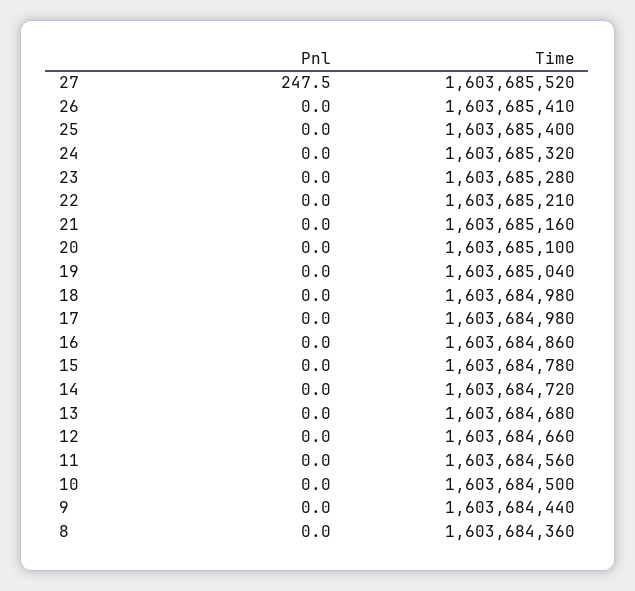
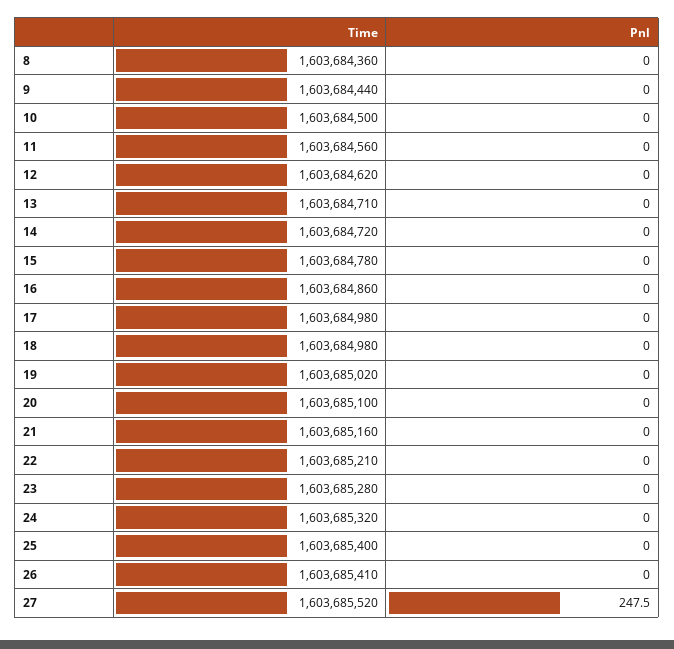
Time, 19: 1603685040 -> 1603685020
Time, 13: 1603684680 -> 1603684710
Time, 12: 1603684660 -> 1603684620

